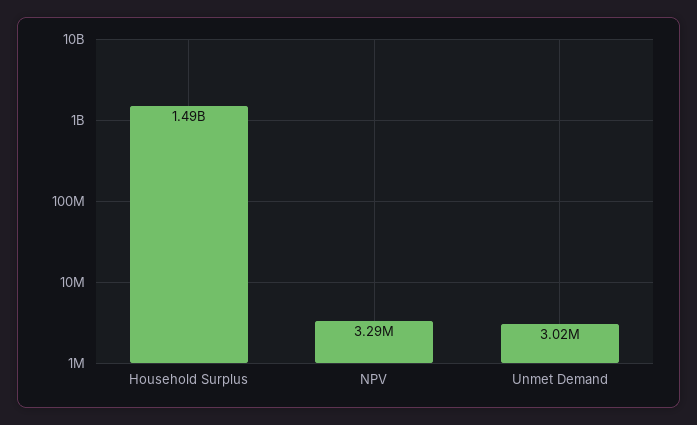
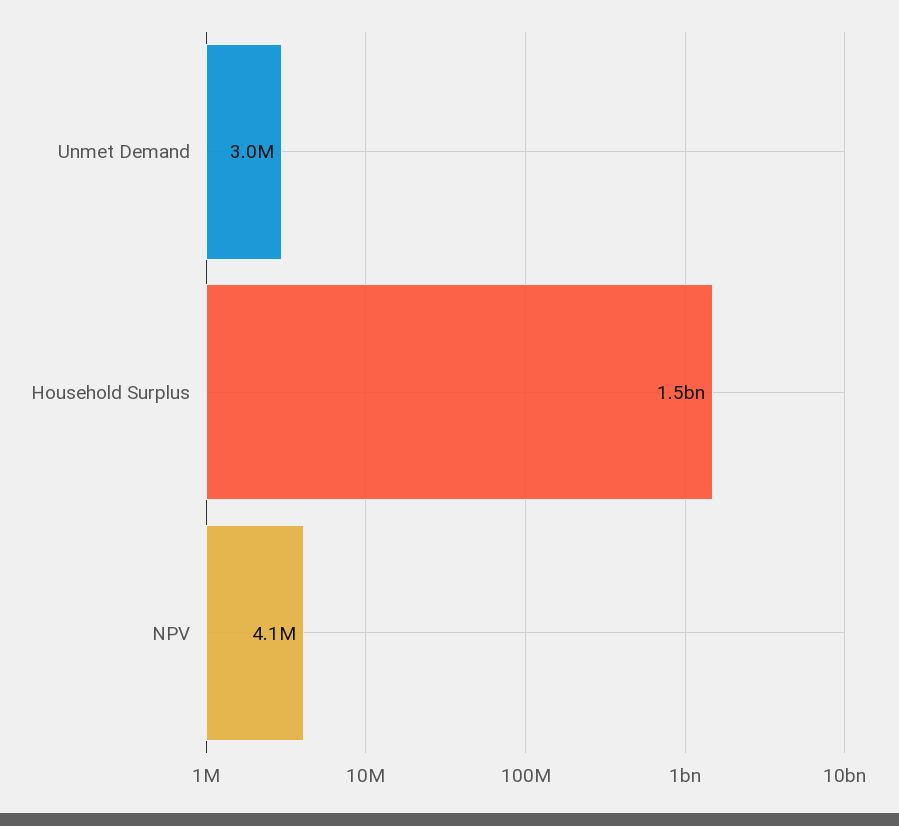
NPV: 3290000 -> 4100000

